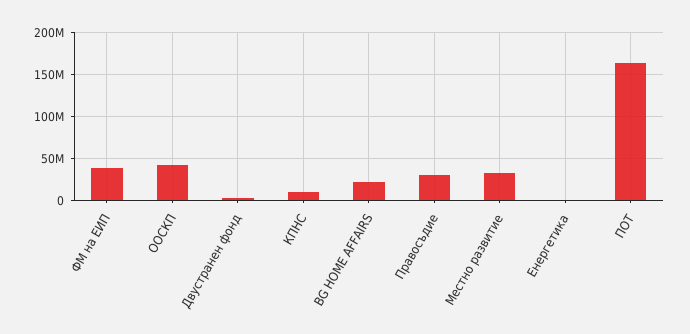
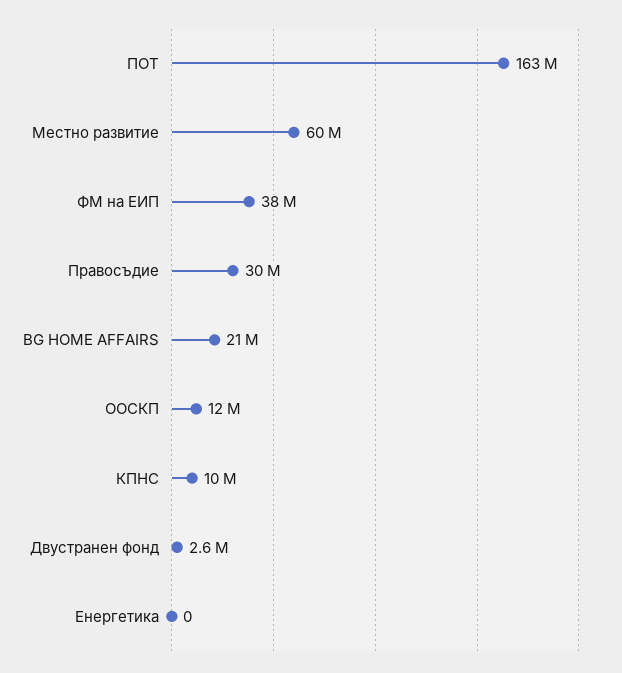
ООСКП: 40000000 -> 12000000
Местно развитие: 30000000 -> 60000000

